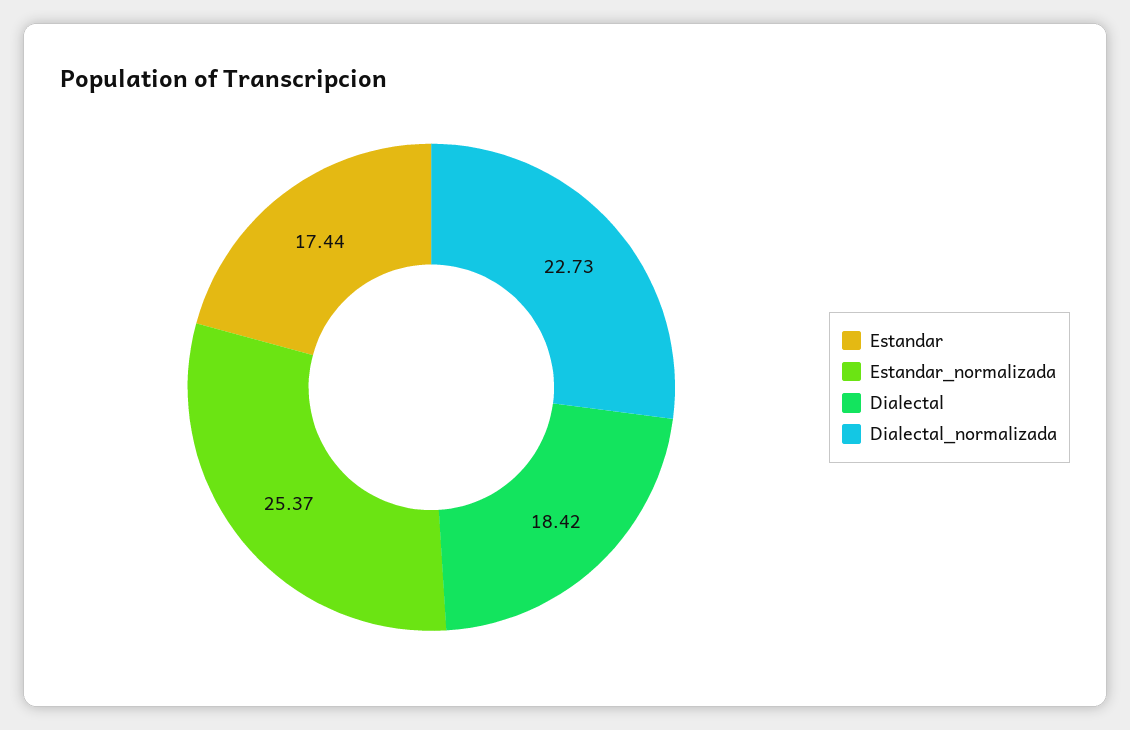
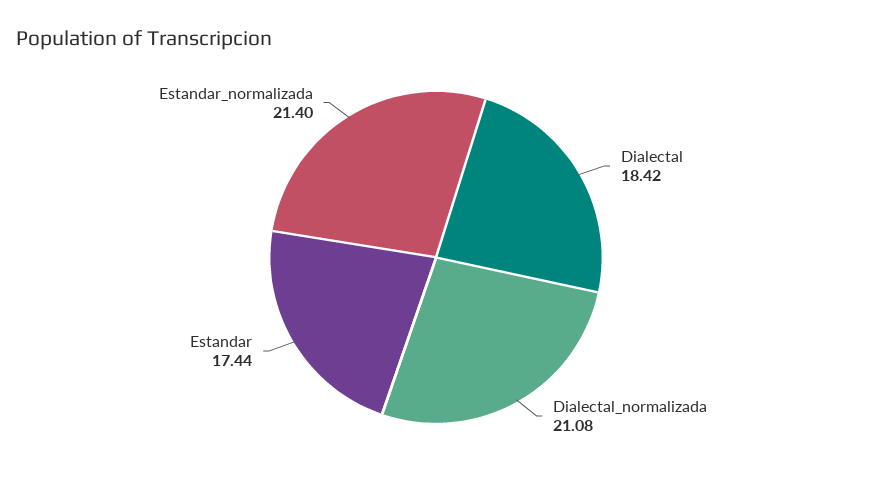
Estandar_normalizada: 25.37 -> 21.4
Dialectal_normalizada: 22.73 -> 21.08

